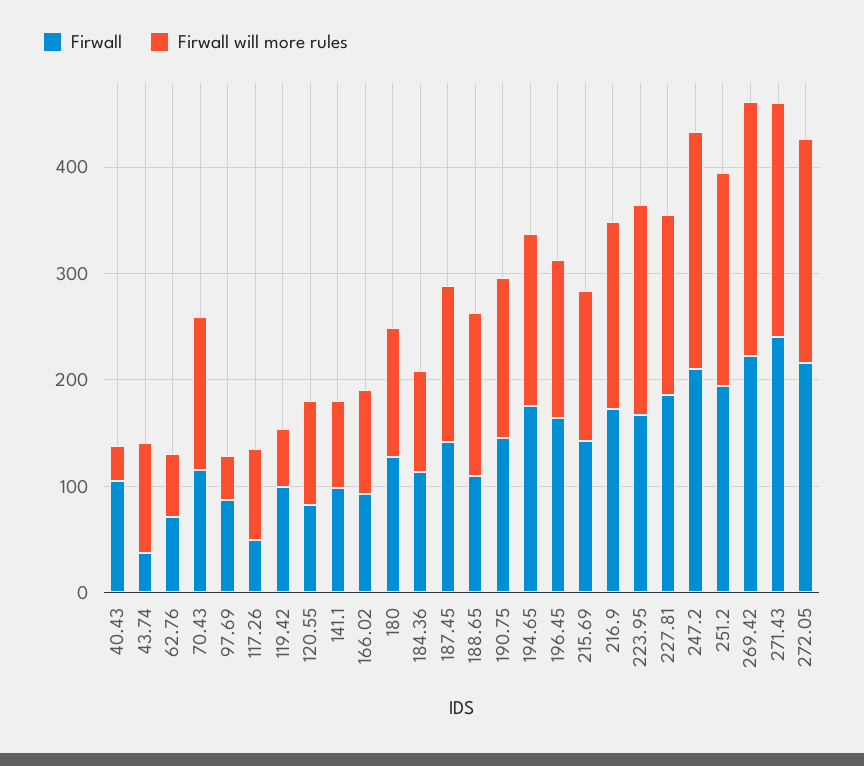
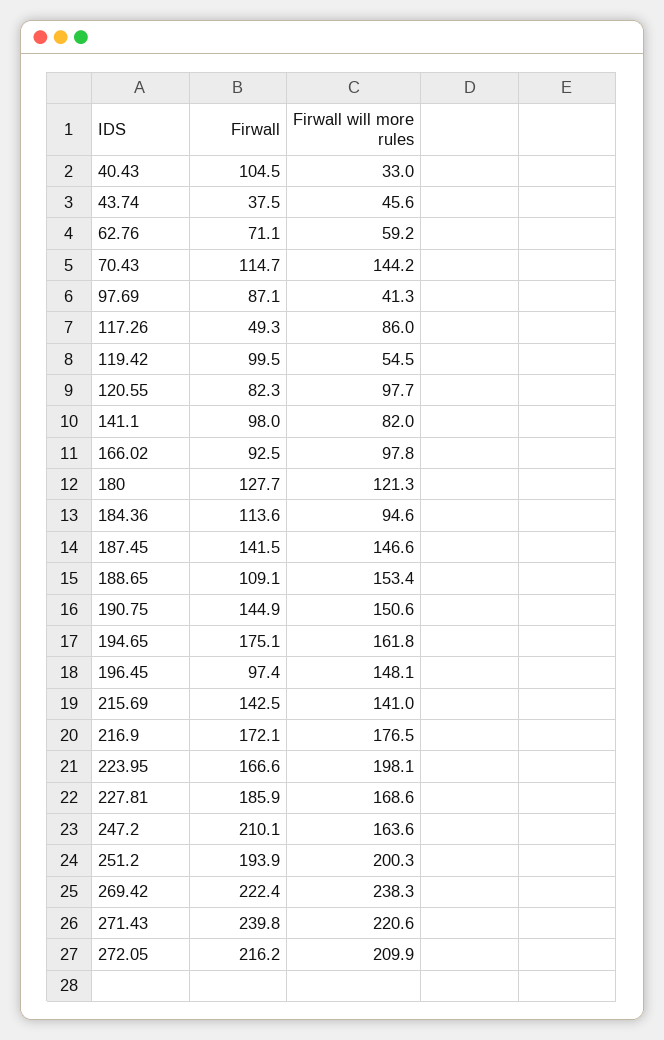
Firwall will more rules, 43.74: 100 -> 45.6
Firwall, 196.45: 160 -> 97.4
Firwall will more rules, 247.2: 220 -> 163.6

